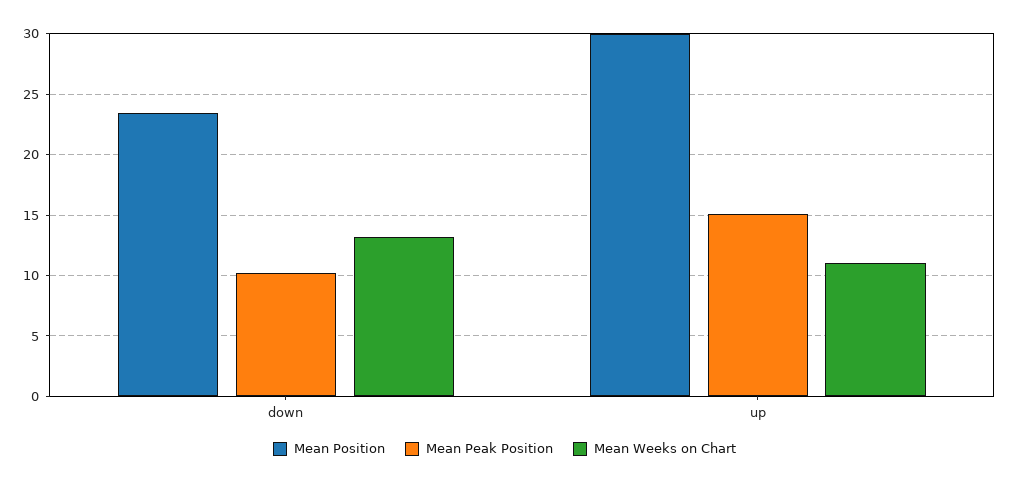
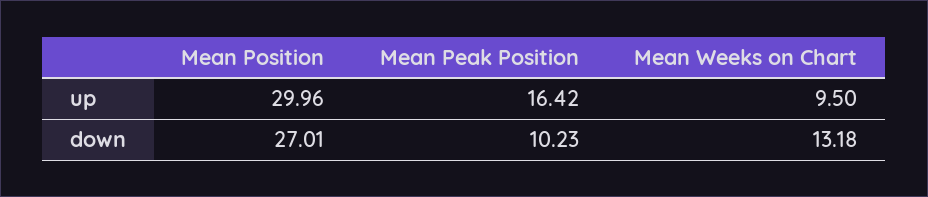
Mean Position, down: 23.5 -> 27.01
Mean Peak Position, up: 15 -> 16.42
Mean Weeks on Chart, up: 11 -> 9.5

